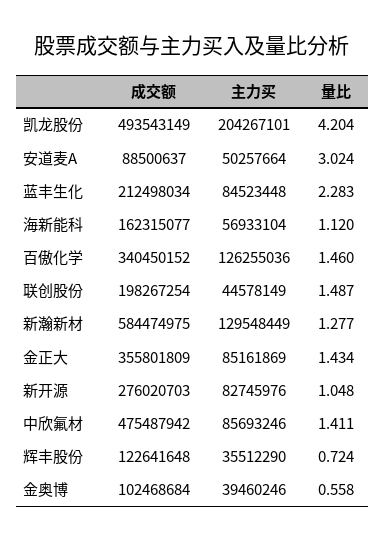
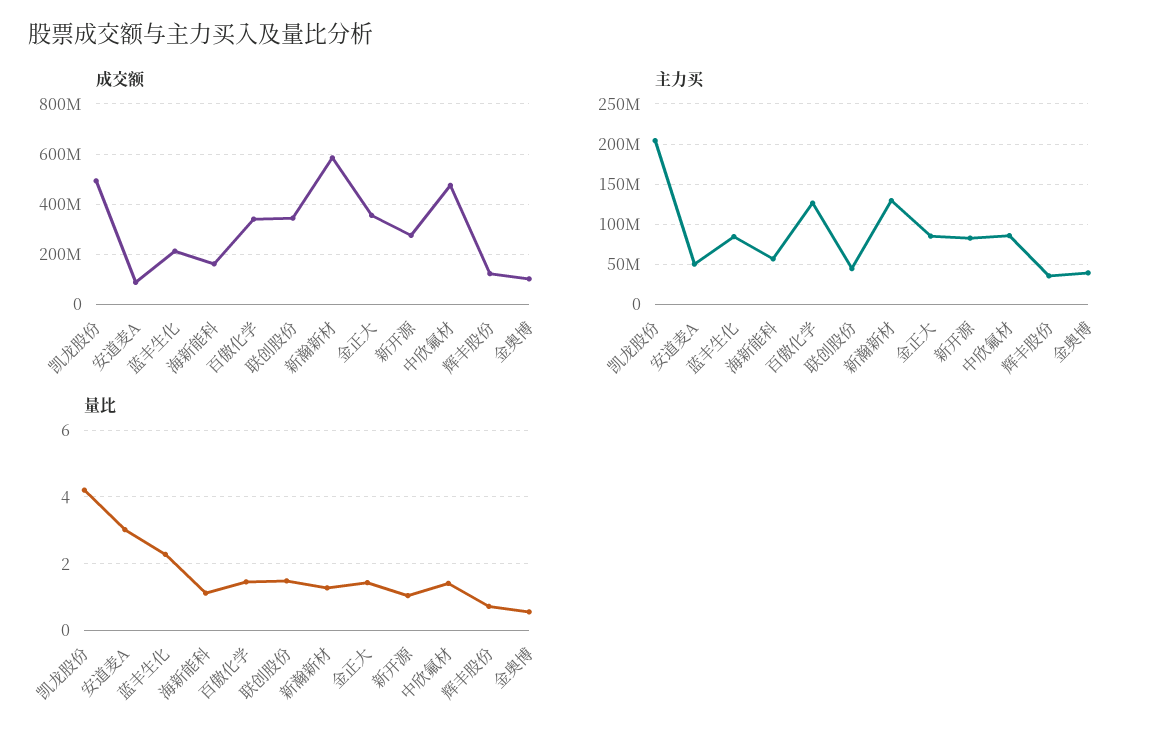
成交额, 联创股份: 198267254 -> 350000000

